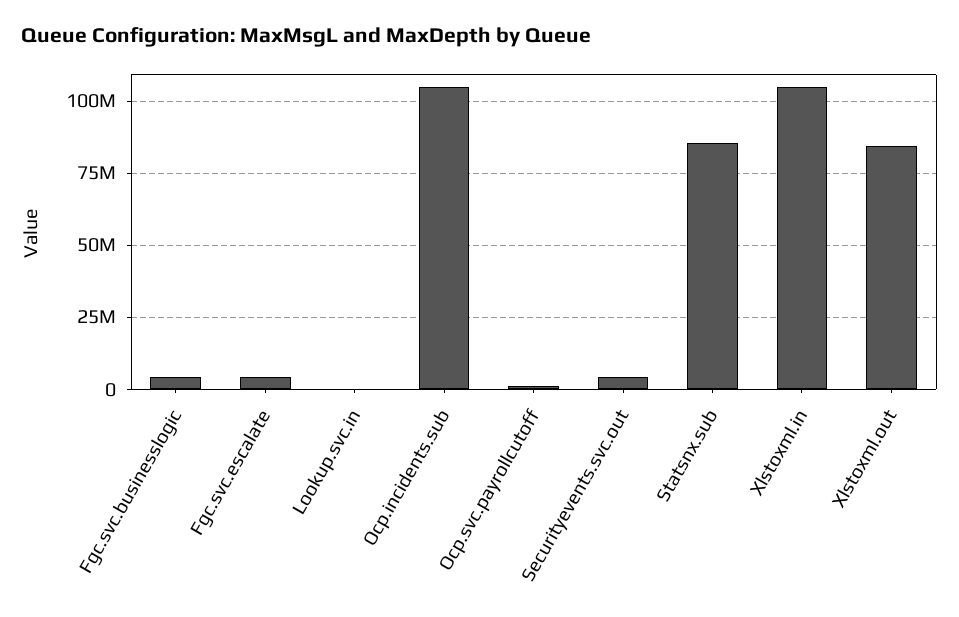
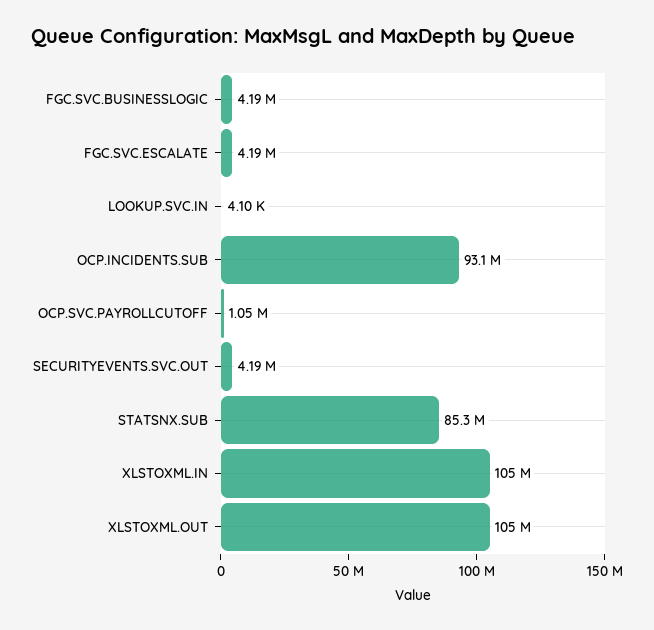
Ocp.incidents.sub: 105000000 -> 93100000
Xlstoxml.out: 85000000 -> 105000000

